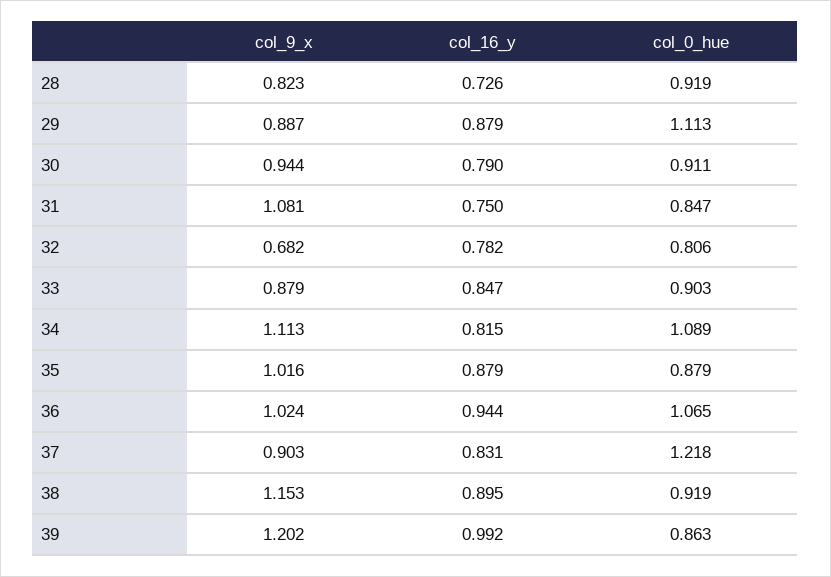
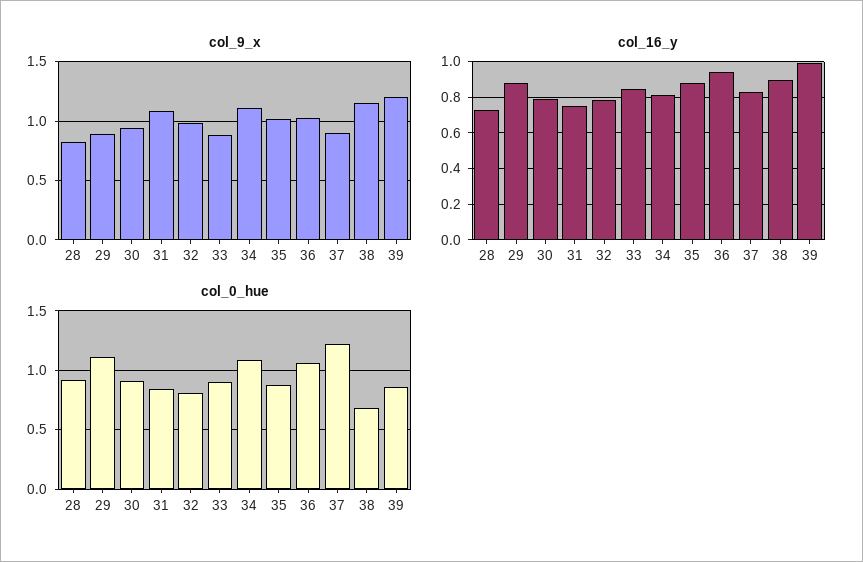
col_9_x, 32: 0.682 -> 1
col_0_hue, 38: 0.919 -> 0.7

